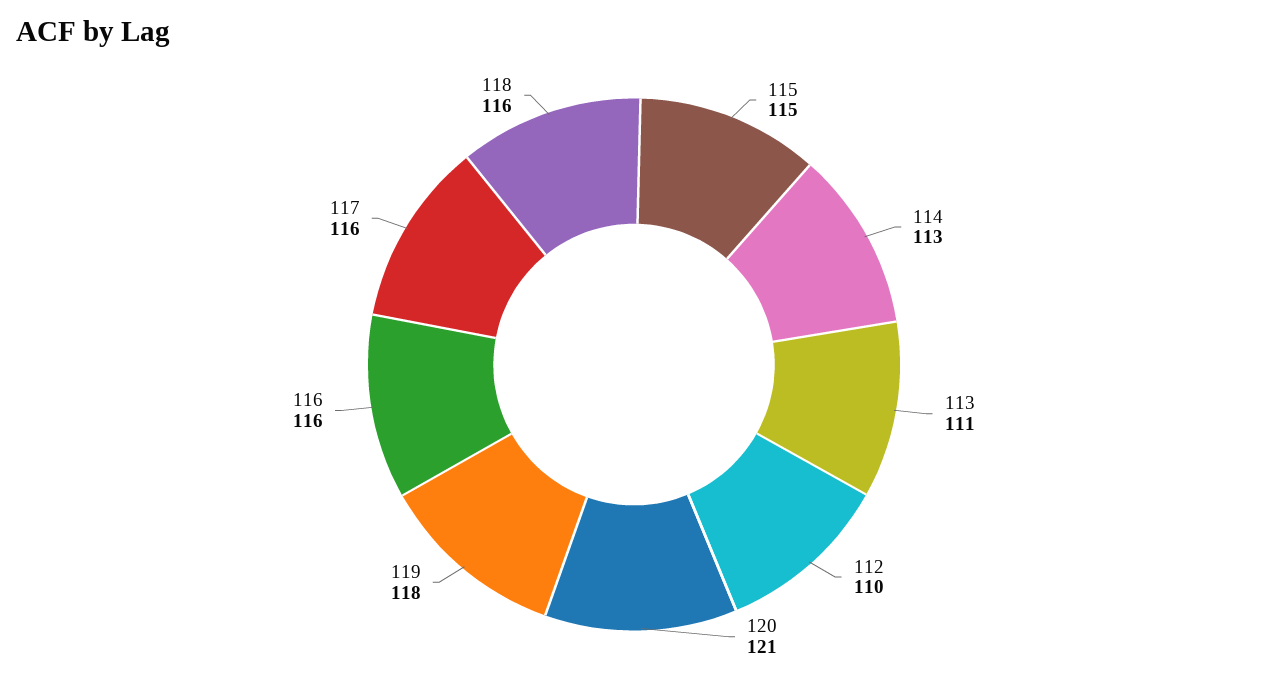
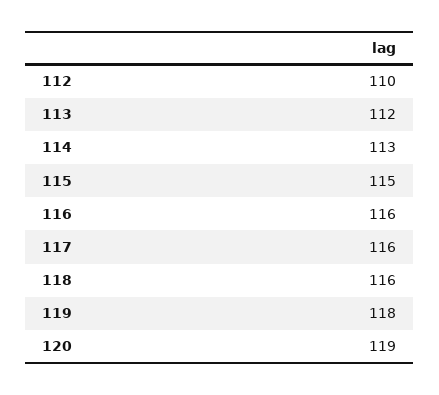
113: 111 -> 112
120: 121 -> 119

